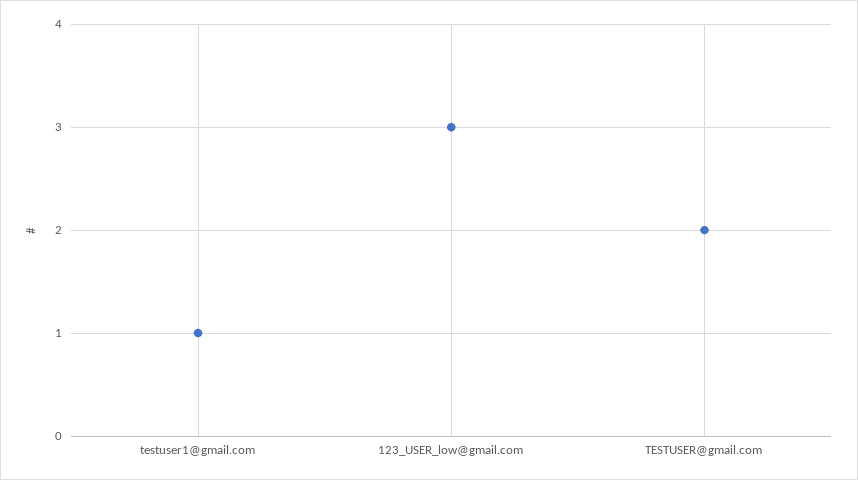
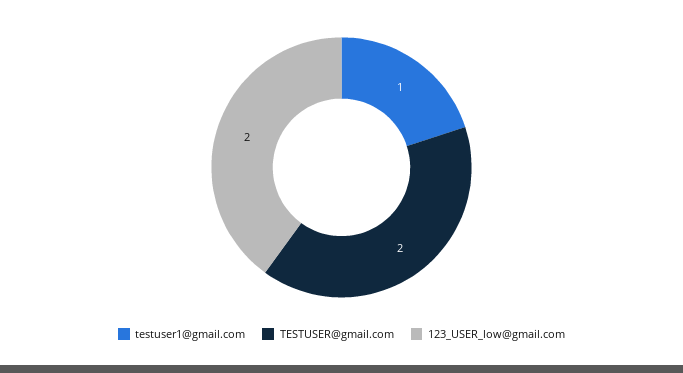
123_USER_low@gmail.com: 3 -> 2

